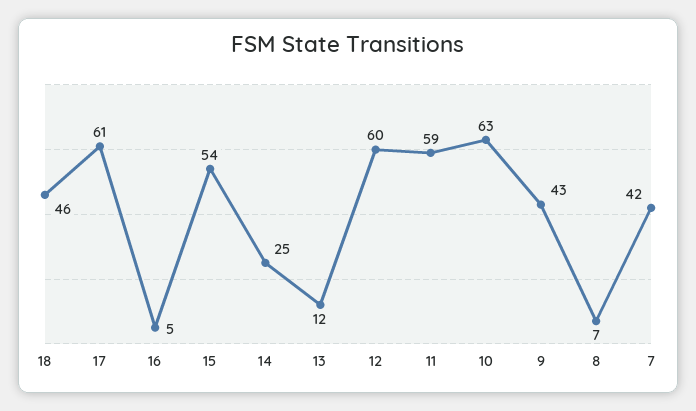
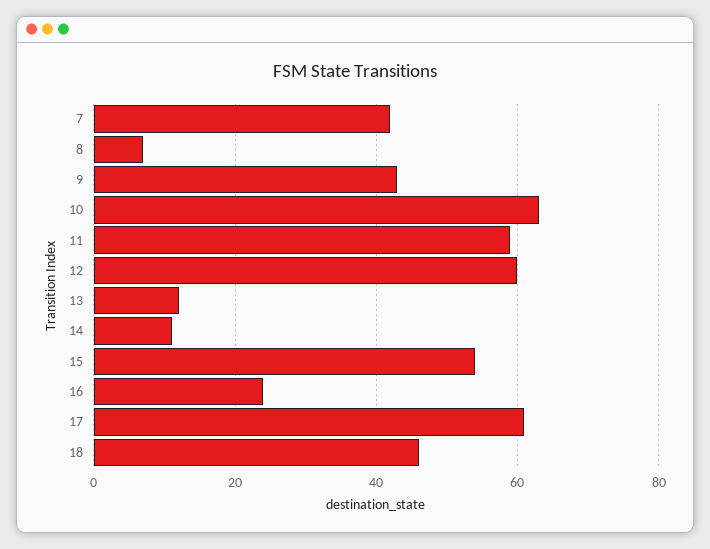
16: 5 -> 25
14: 25 -> 10

